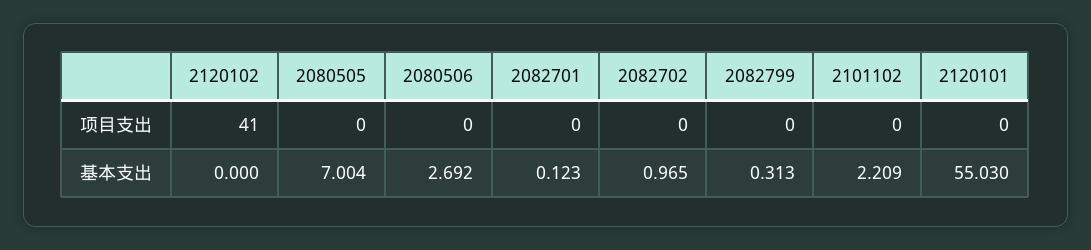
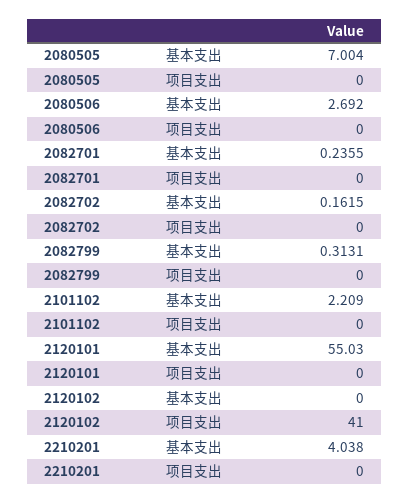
2082701, 基本支出: 0.123 -> 0.2355
2082702, 基本支出: 0.965 -> 0.1615
2210201, 基本支出: none -> 4.038
2210201, 项目支出: none -> 0

